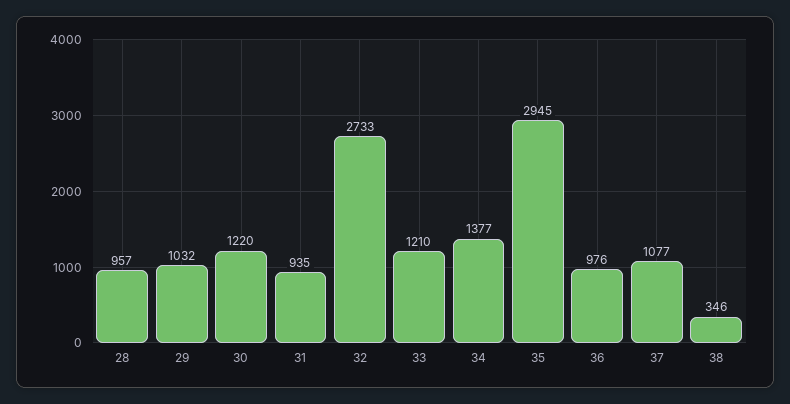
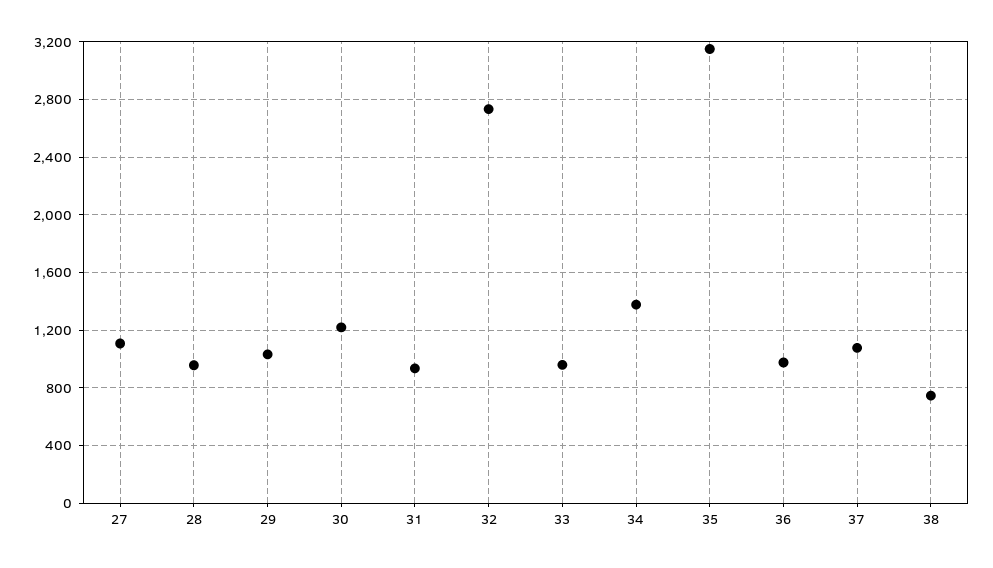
33: 1210 -> 950
35: 2945 -> 3150
38: 346 -> 750
27: none -> 1100

